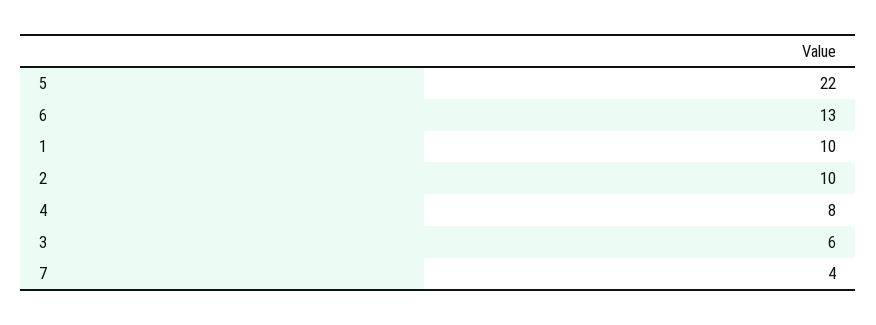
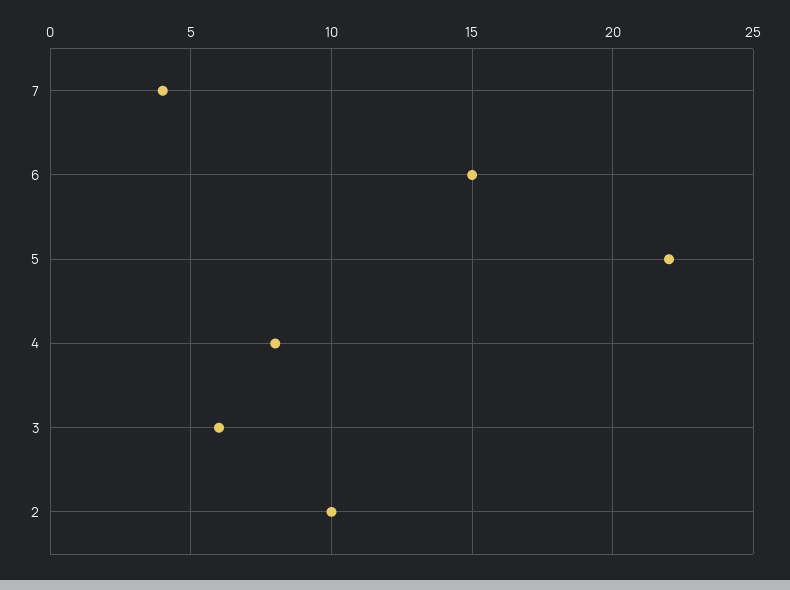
6: 13 -> 15
1: 10 -> none

